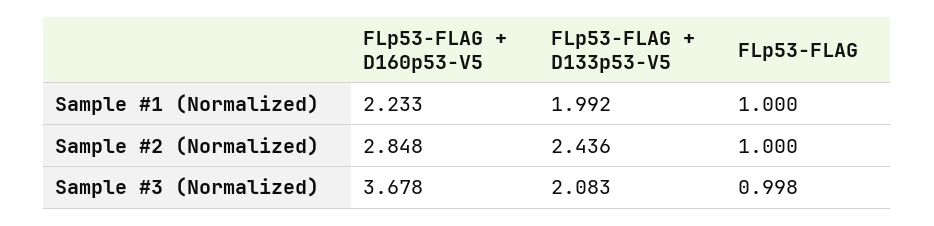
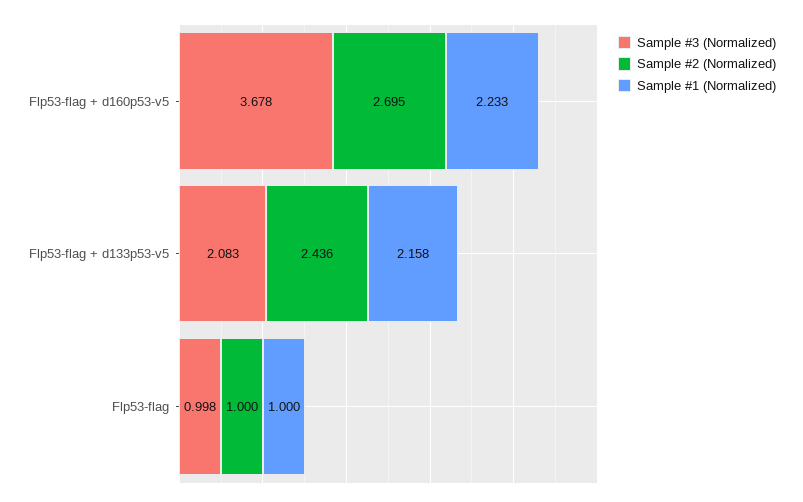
Sample #1 (Normalized), FLp53-FLAG + D133p53-V5: 1.992 -> 2.158
Sample #2 (Normalized), FLp53-FLAG + D160p53-V5: 2.848 -> 2.695

